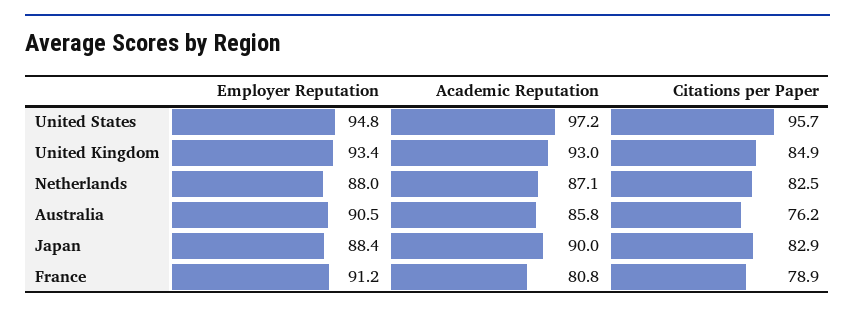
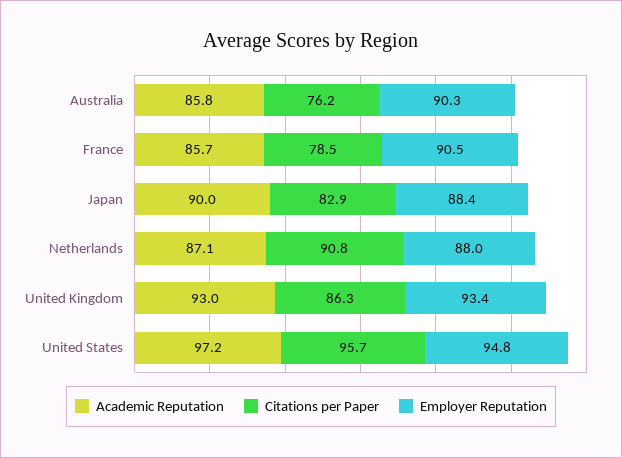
Citations per Paper, United Kingdom: 84.9 -> 86.3
Citations per Paper, Netherlands: 82.5 -> 90.8
Employer Reputation, Australia: 90.5 -> 90.3
Employer Reputation, France: 91.2 -> 90.5
Academic Reputation, France: 80.8 -> 85.7
Citations per Paper, France: 78.9 -> 78.5

